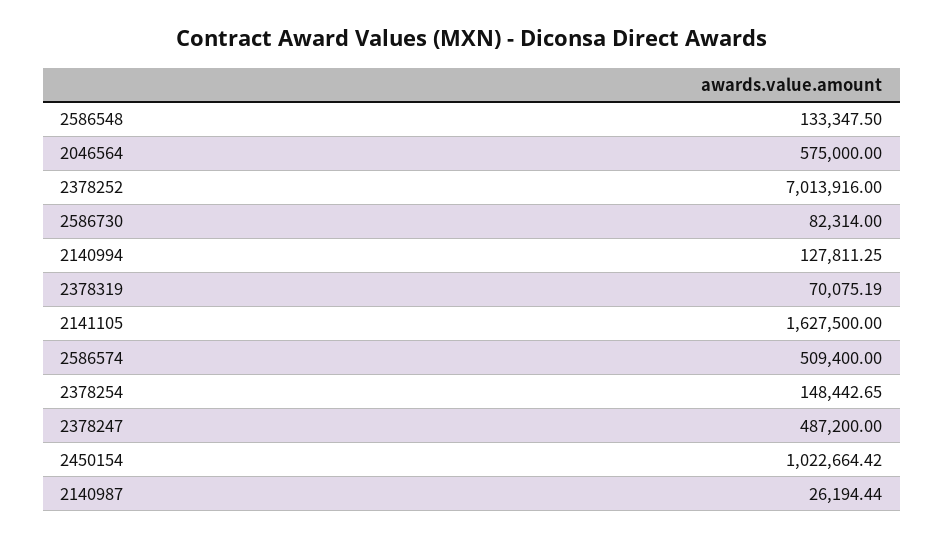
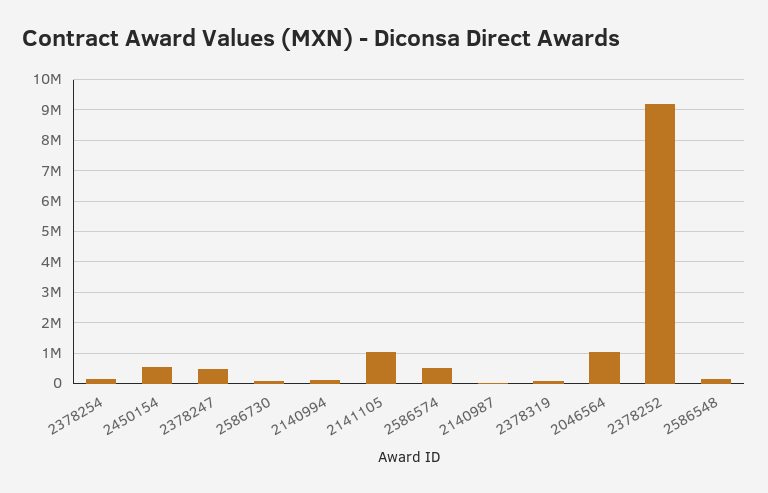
2046564: 575000 -> 1000000
2378252: 7013916 -> 9200000
2141105: 1627500 -> 1000000
2450154: 1022664.42 -> 600000

